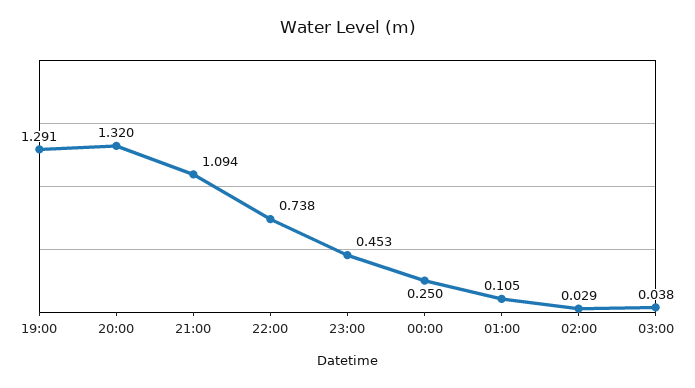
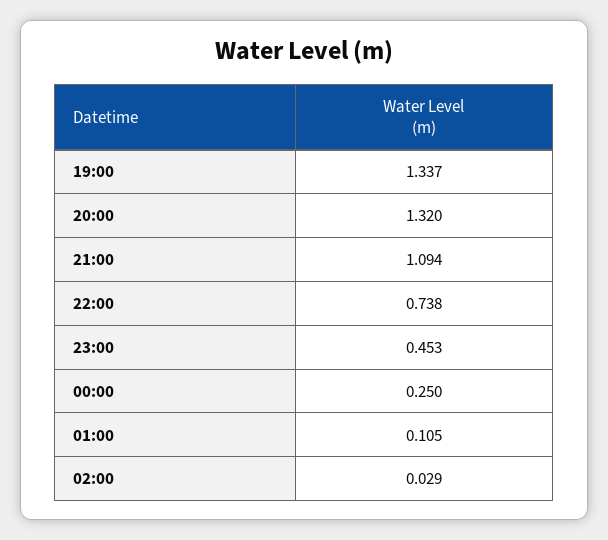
19:00: 1.291 -> 1.337
03:00: 0.038 -> none

